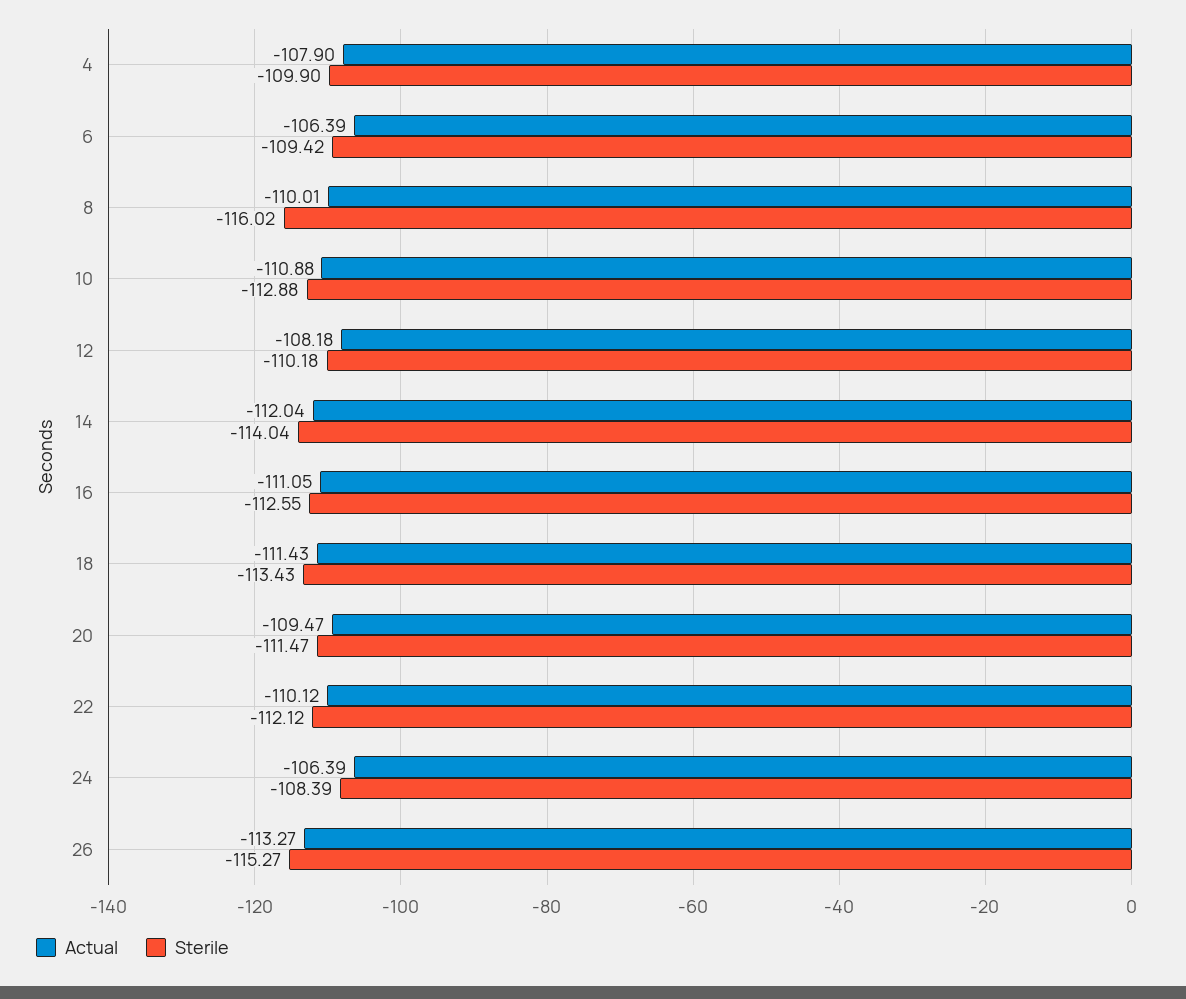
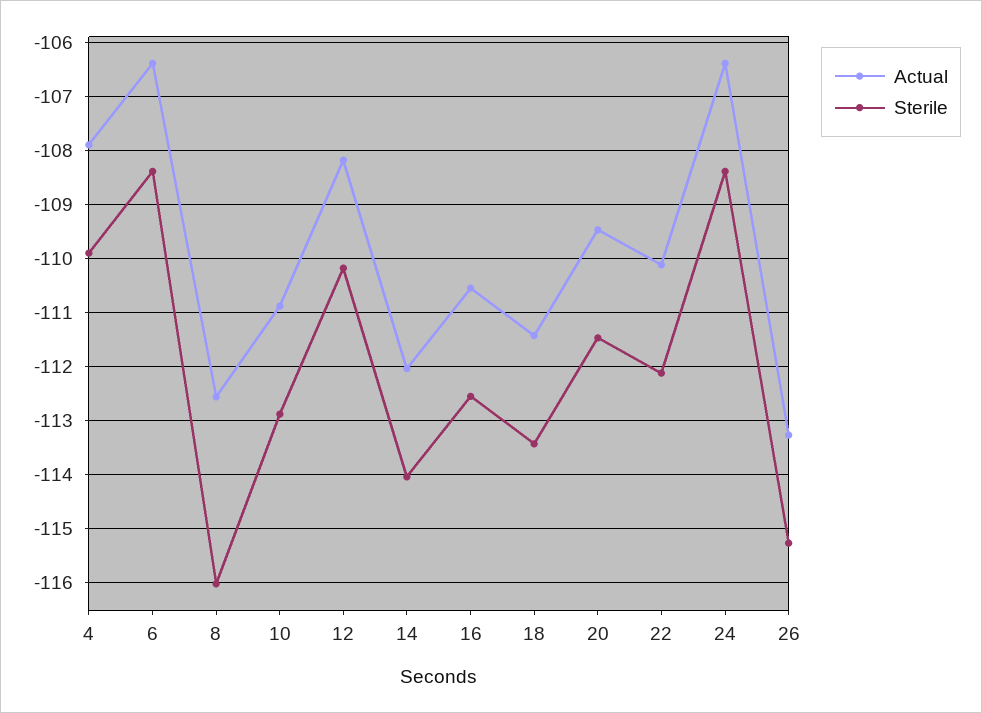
Sterile, 6: -109.42 -> -108.4
Actual, 8: -110.01 -> -112.6
Actual, 16: -111.05 -> -110.6

